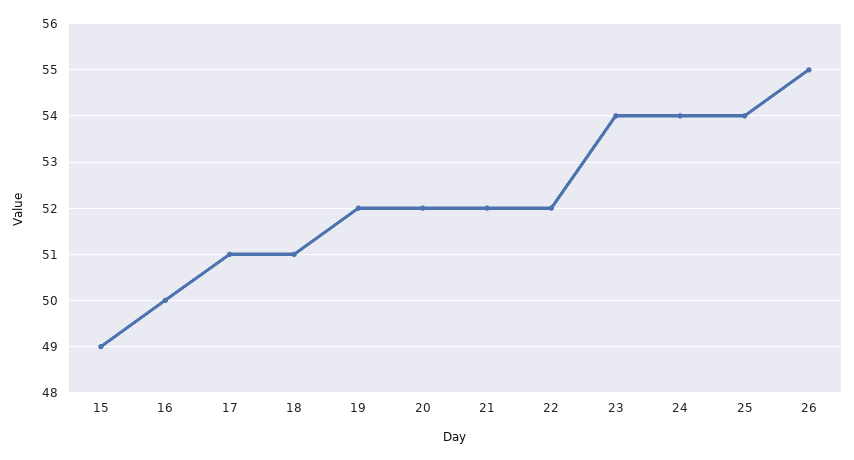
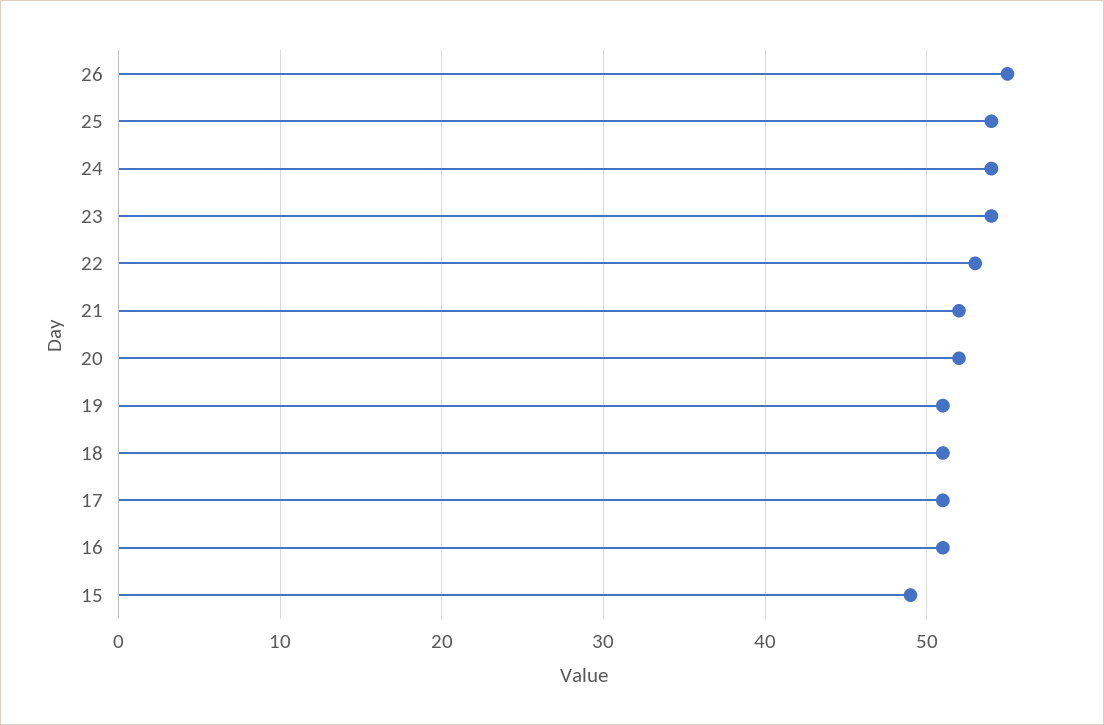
16: 50 -> 51
19: 52 -> 51
22: 52 -> 53

